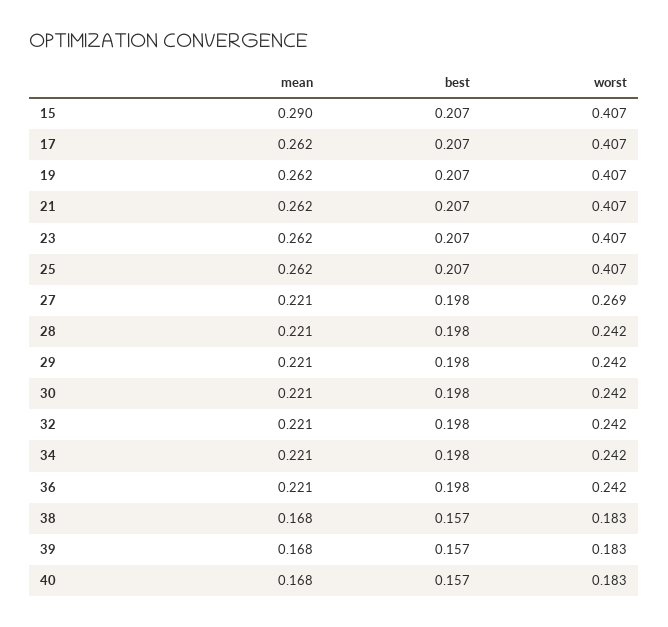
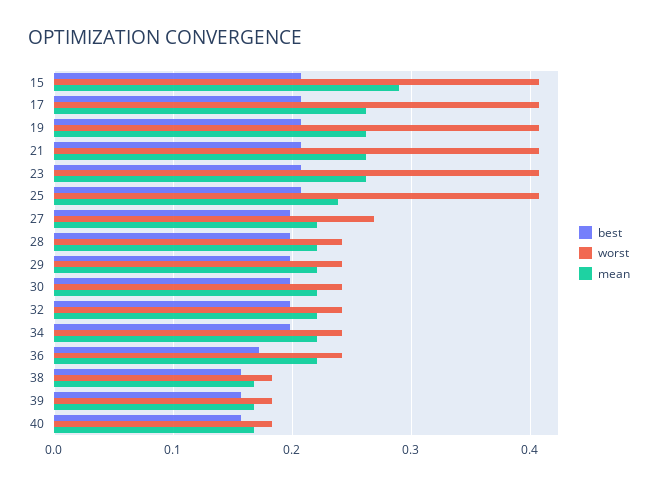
mean, 25: 0.262 -> 0.24
best, 36: 0.198 -> 0.17

